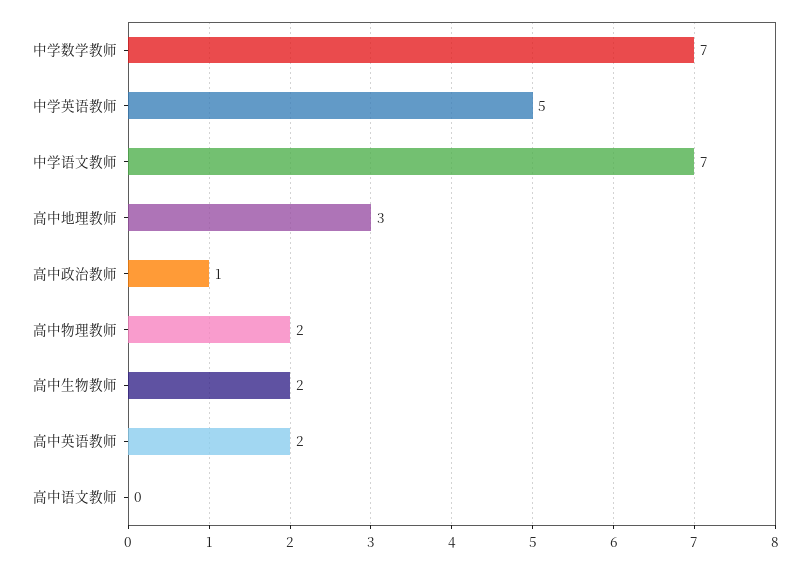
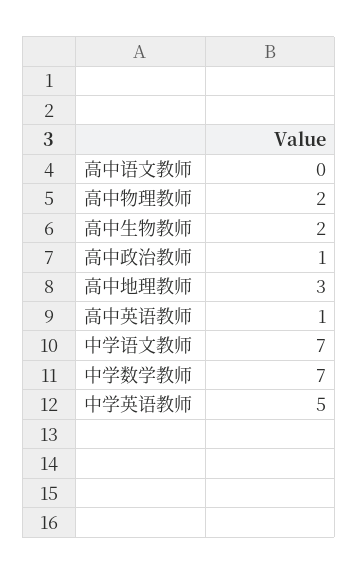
高中英语教师: 2 -> 1

